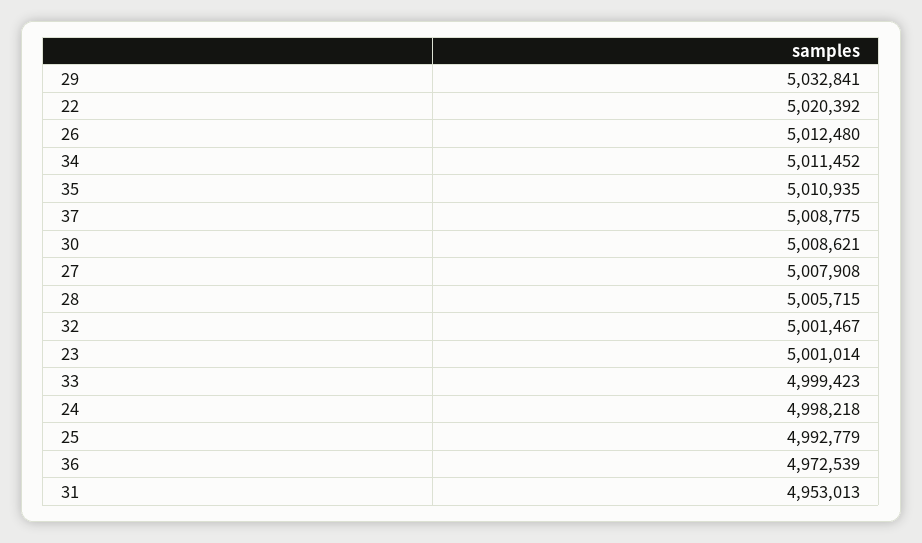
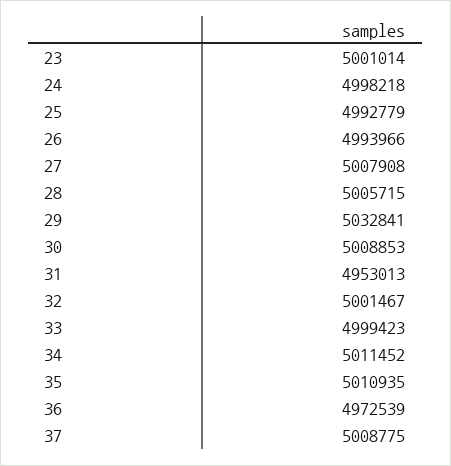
22: 5020392 -> none
26: 5012480 -> 4993966
30: 5008621 -> 5008853

